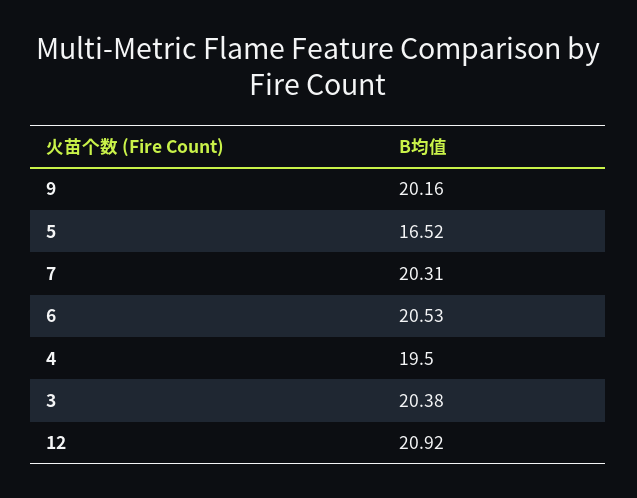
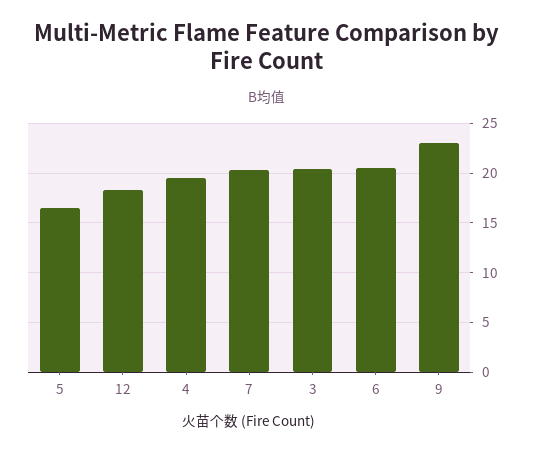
9: 20.16 -> 23
12: 20.92 -> 18

